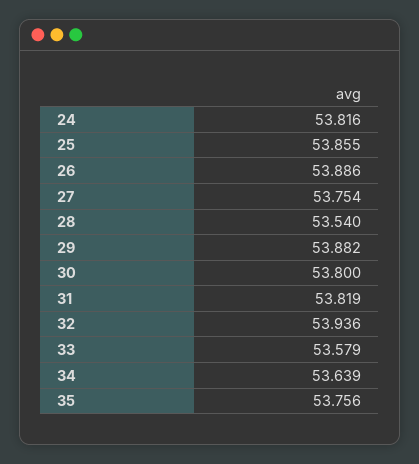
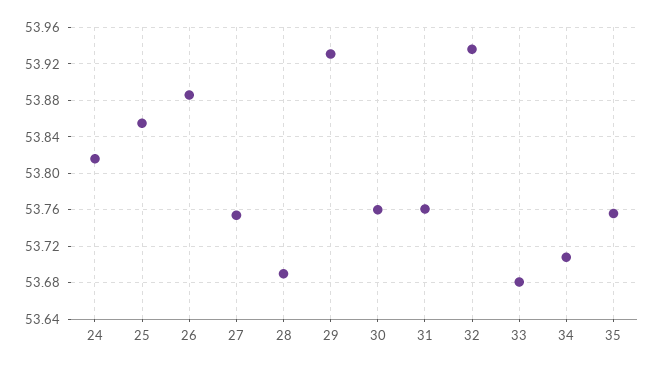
28: 53.54 -> 53.69
29: 53.882 -> 53.93
30: 53.8 -> 53.76
31: 53.819 -> 53.76
33: 53.579 -> 53.68
34: 53.639 -> 53.71

